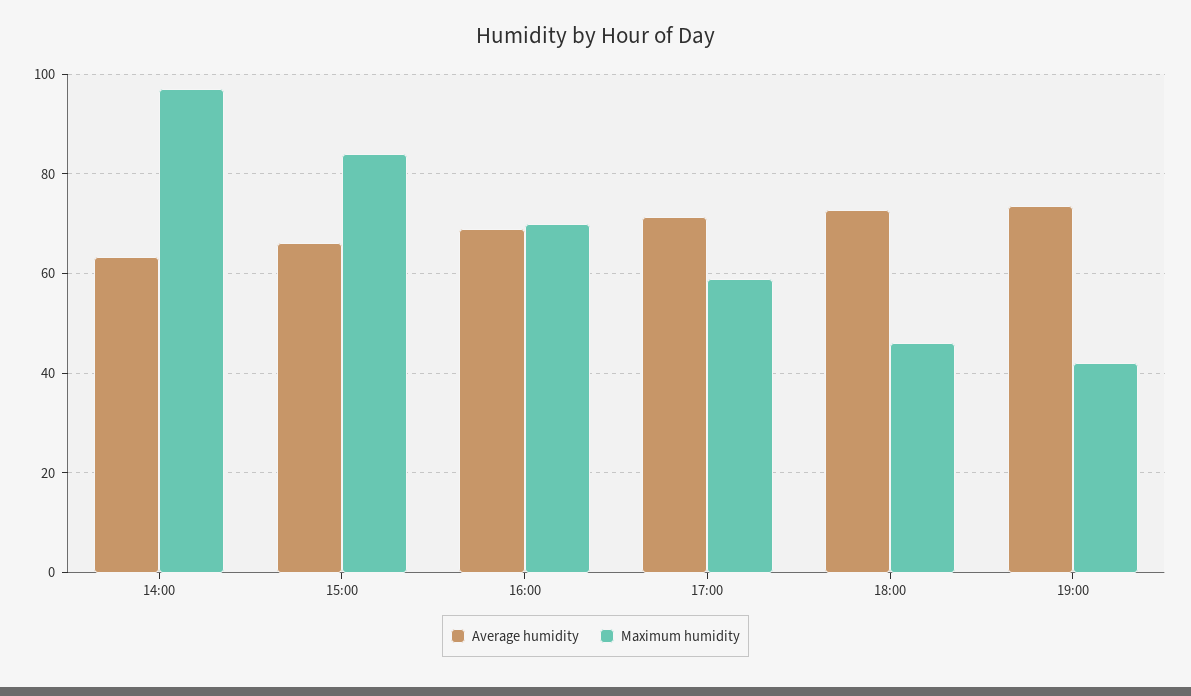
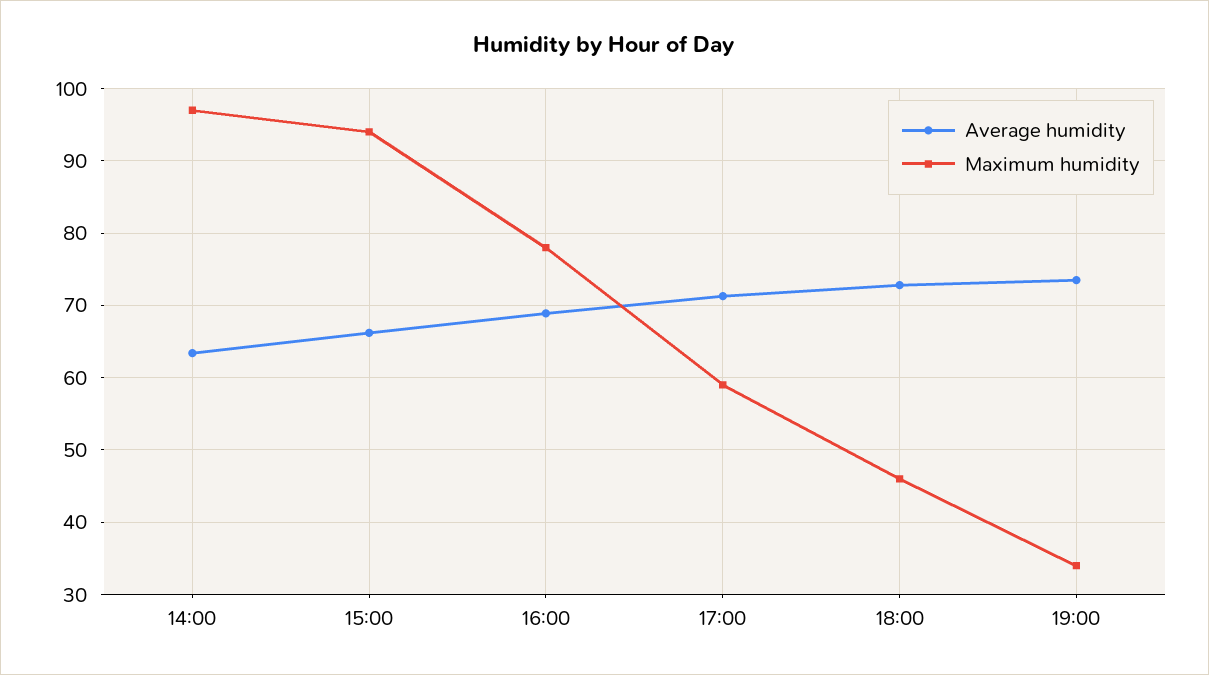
Maximum humidity, 15:00: 84 -> 94
Maximum humidity, 16:00: 70 -> 78
Maximum humidity, 19:00: 42 -> 34

